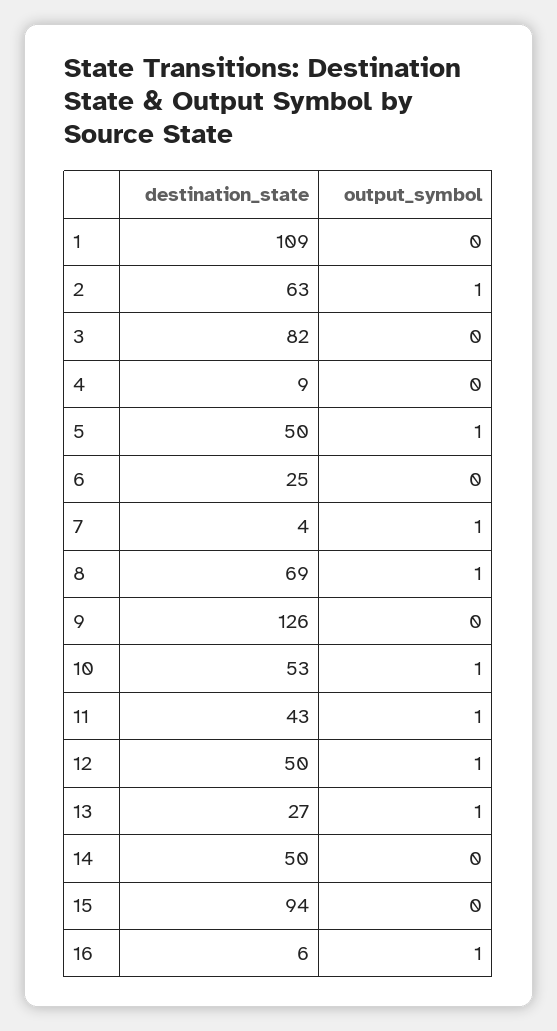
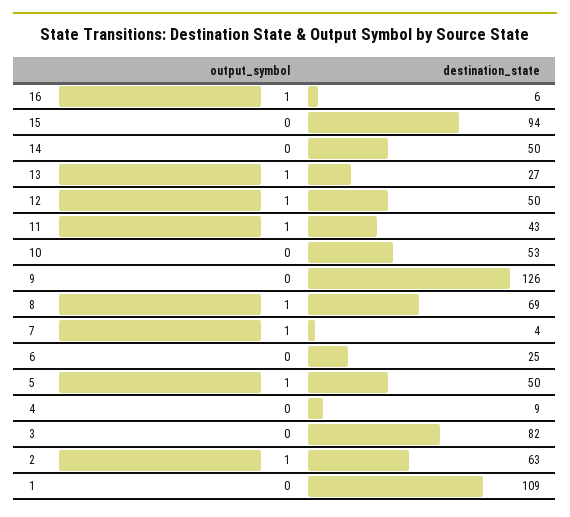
output_symbol, 10: 1 -> 0

